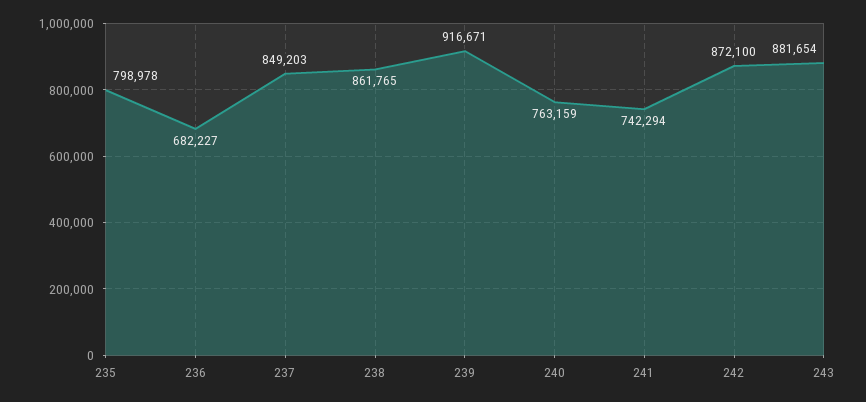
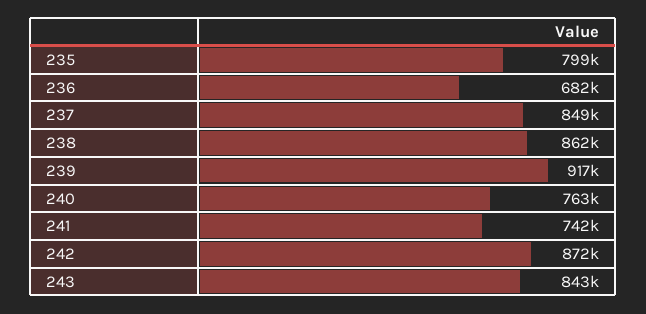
243: 881654 -> 843000

